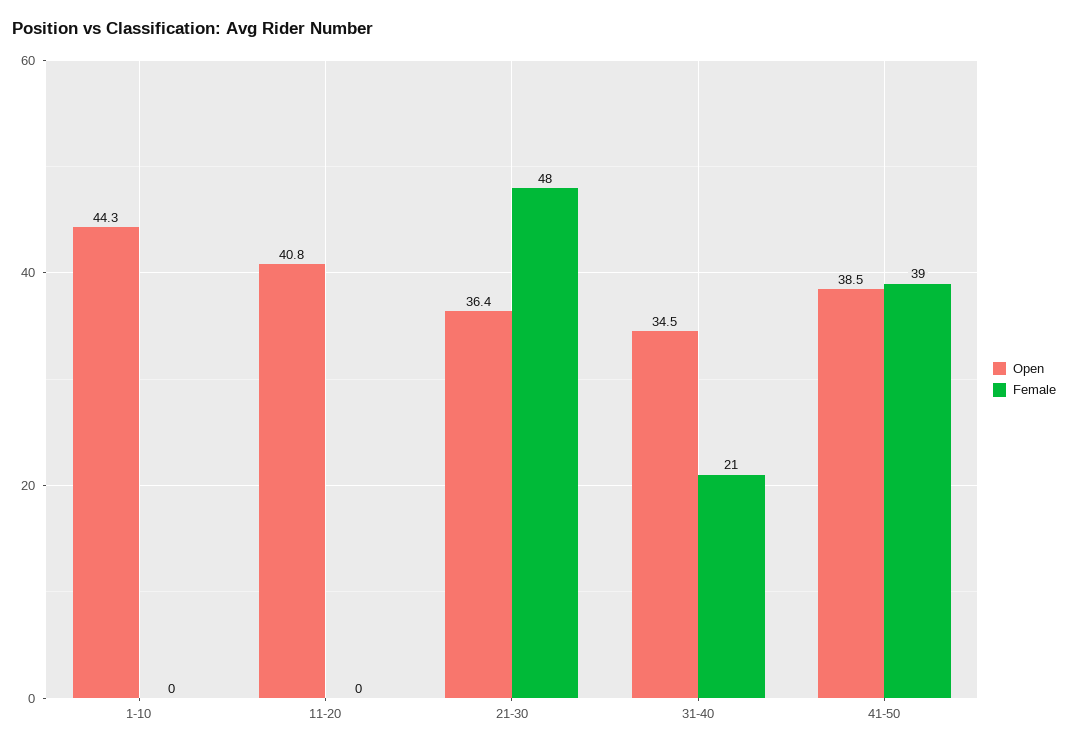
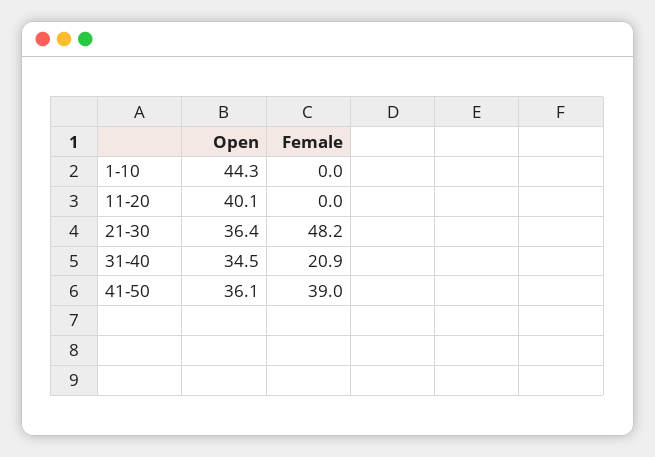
Open, 11-20: 40.8 -> 40.1
Open, 41-50: 38.5 -> 36.1

